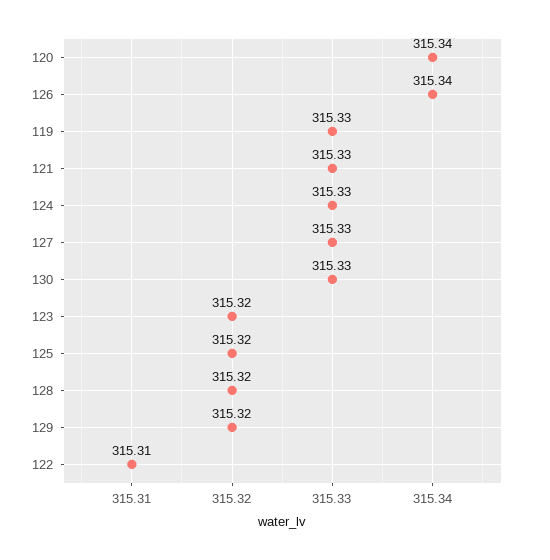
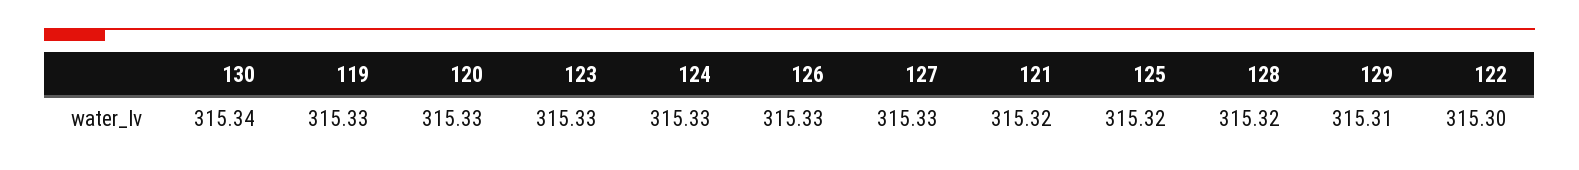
120: 315.34 -> 315.33
126: 315.34 -> 315.33
121: 315.33 -> 315.32
130: 315.33 -> 315.34
123: 315.32 -> 315.33
129: 315.32 -> 315.31
122: 315.31 -> 315.3

